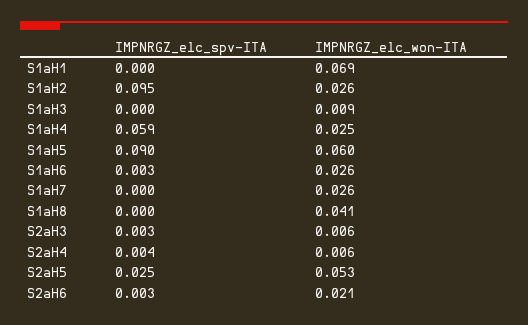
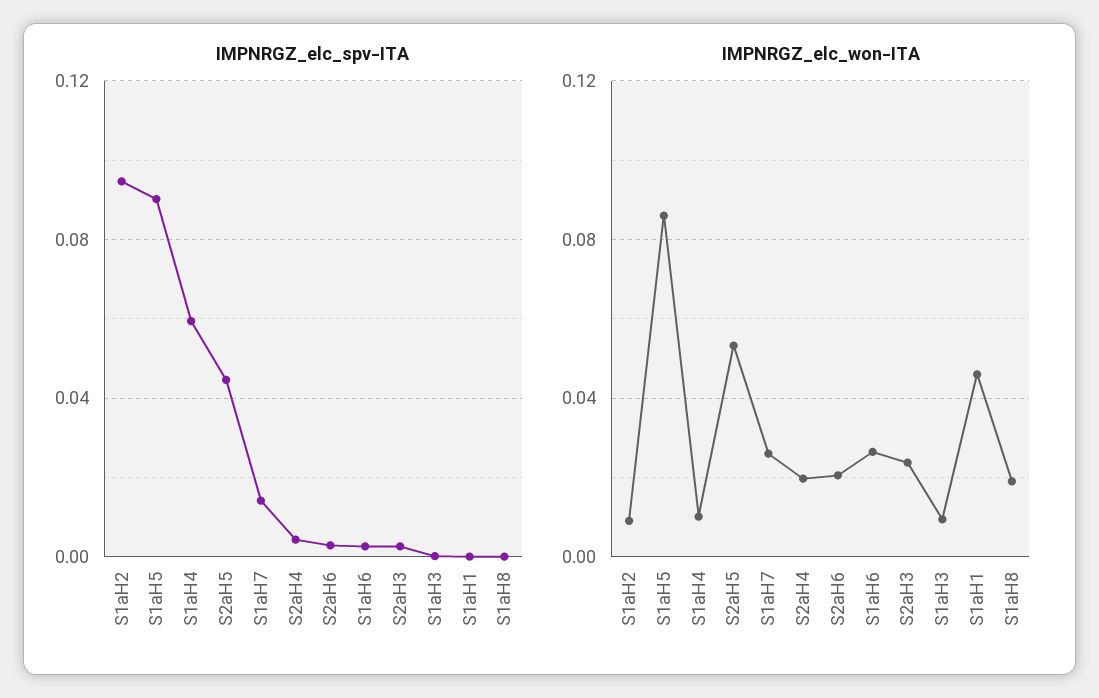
IMPNRGZ_elc_won-ITA, S1aH1: 0.069 -> 0.045
IMPNRGZ_elc_won-ITA, S1aH2: 0.026 -> 0.01
IMPNRGZ_elc_won-ITA, S1aH4: 0.025 -> 0.01
IMPNRGZ_elc_won-ITA, S1aH5: 0.06 -> 0.085
IMPNRGZ_elc_spv-ITA, S1aH7: 0 -> 0.015
IMPNRGZ_elc_won-ITA, S1aH8: 0.041 -> 0.02
IMPNRGZ_elc_won-ITA, S2aH3: 0.006 -> 0.025
IMPNRGZ_elc_won-ITA, S2aH4: 0.006 -> 0.02
IMPNRGZ_elc_spv-ITA, S2aH5: 0.025 -> 0.045

